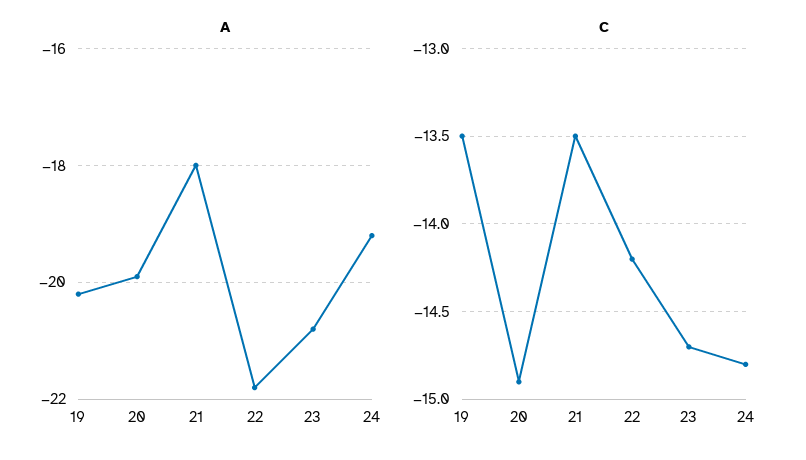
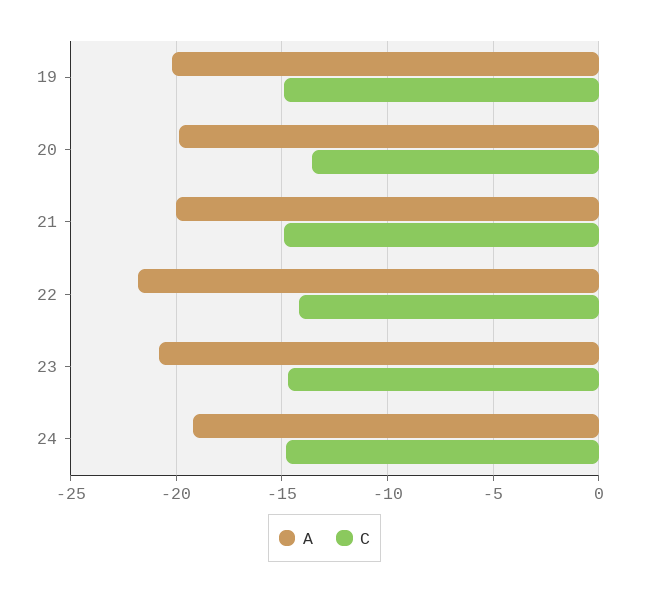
A, 21: -18 -> -20
C, 19: -13.5 -> -15
C, 20: -14.9 -> -13.5
C, 21: -13.5 -> -15

